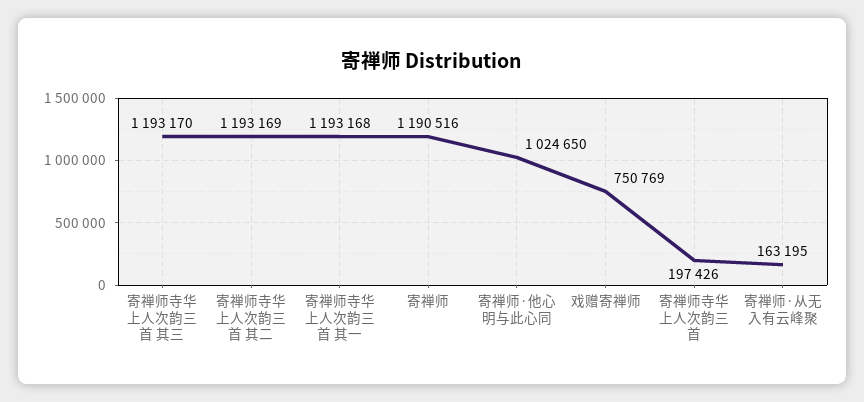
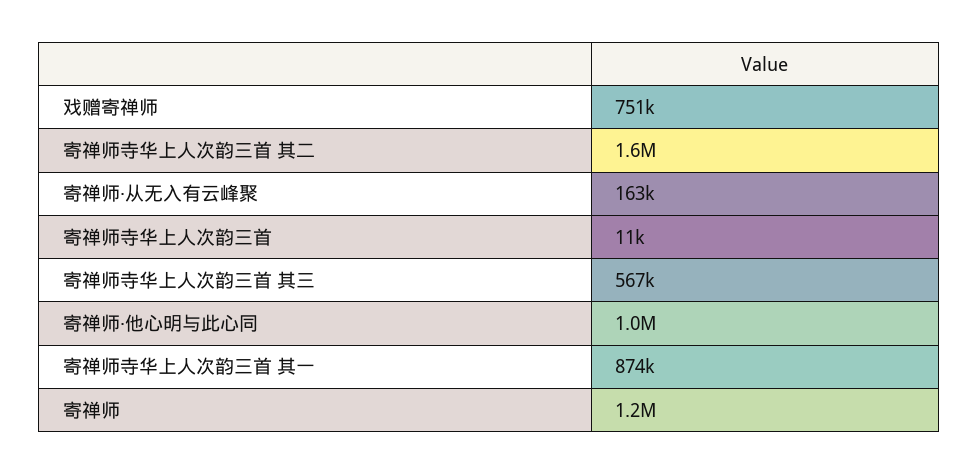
寄禅师寺华上人次韵三首 其三: 1193170 -> 567000
寄禅师寺华上人次韵三首 其二: 1193169 -> 1600000
寄禅师寺华上人次韵三首 其一: 1193168 -> 874000
寄禅师寺华上人次韵三首: 197426 -> 11000

